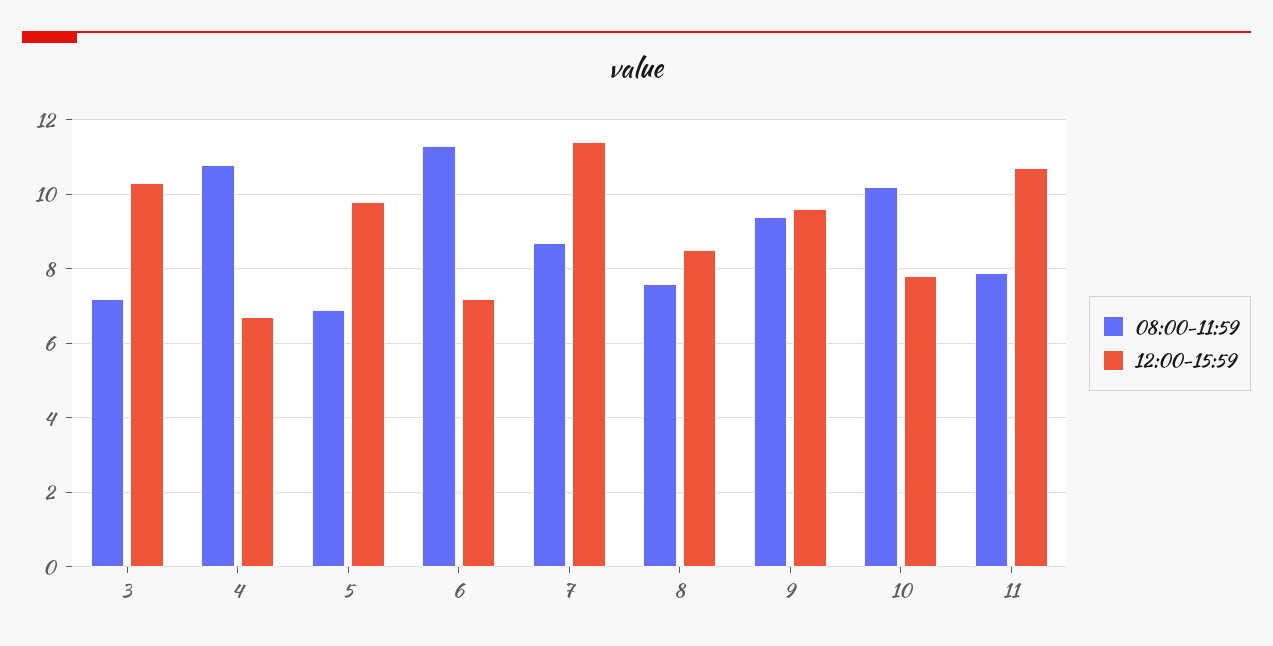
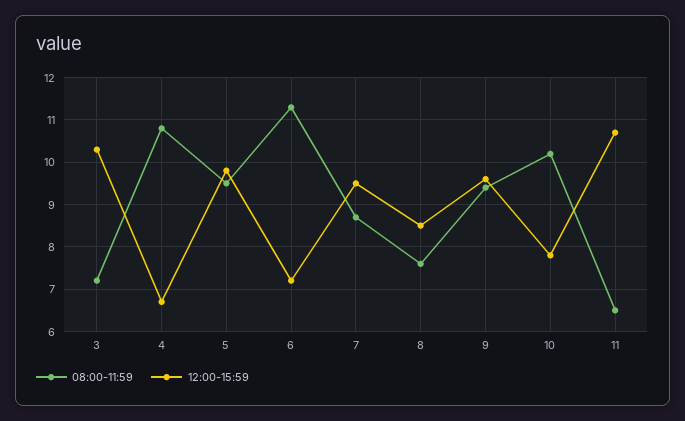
08:00-11:59, 5: 7 -> 9.5
12:00-15:59, 7: 11.5 -> 9.5
08:00-11:59, 11: 8 -> 6.5

